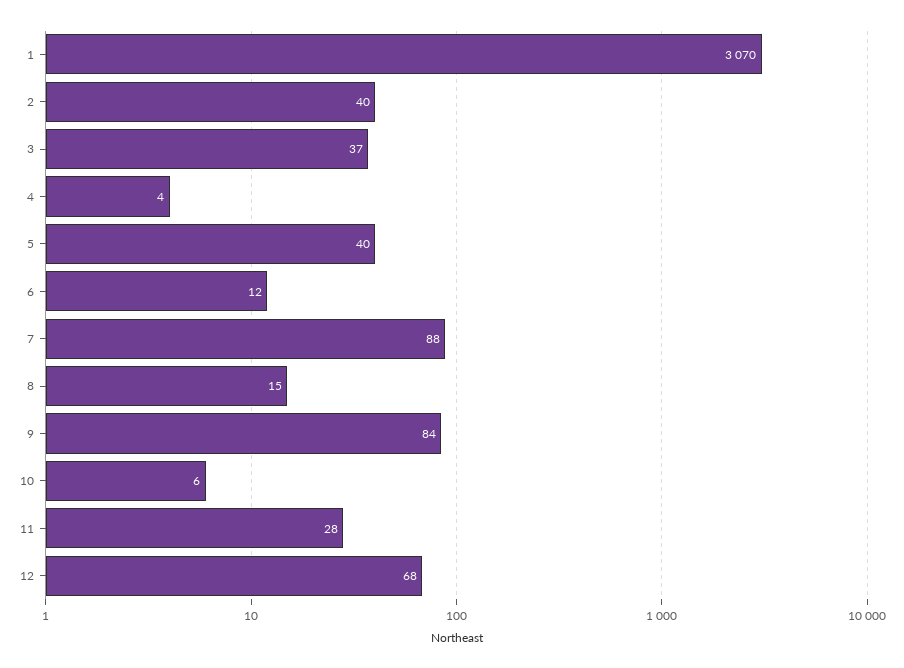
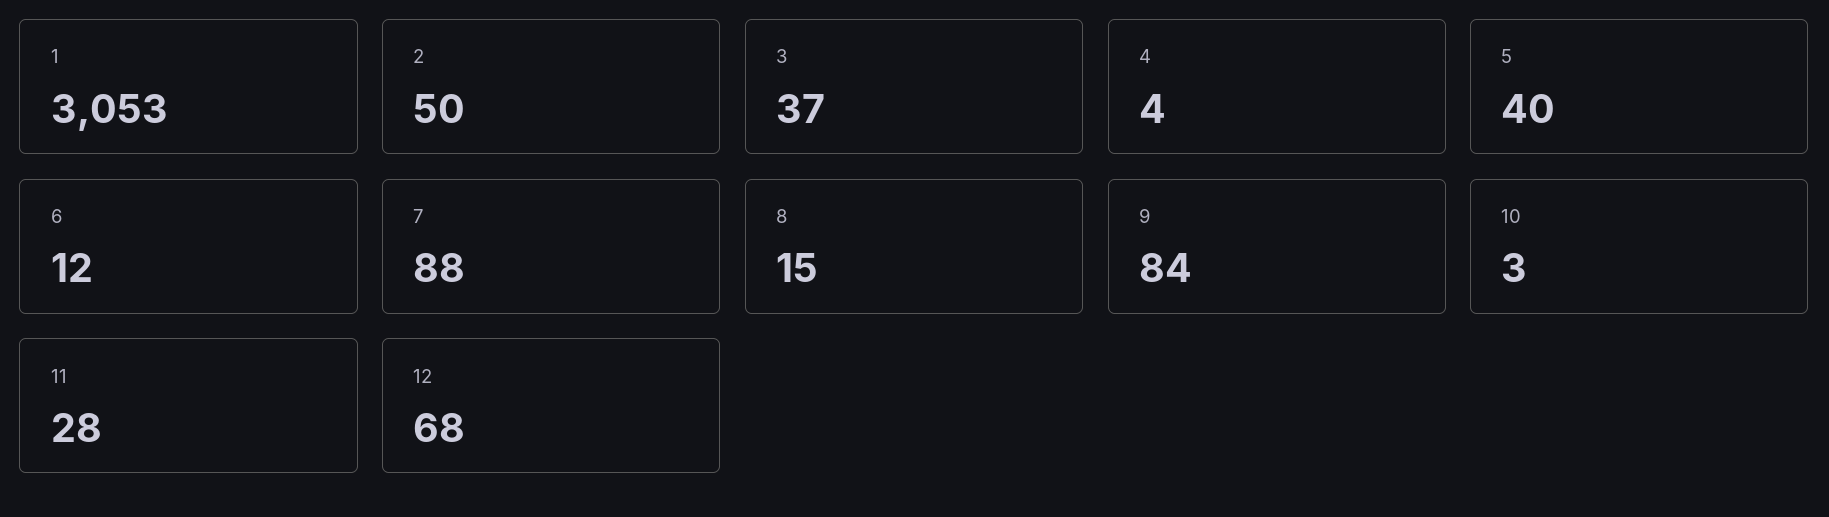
1: 3070 -> 3053
2: 40 -> 50
10: 6 -> 3

